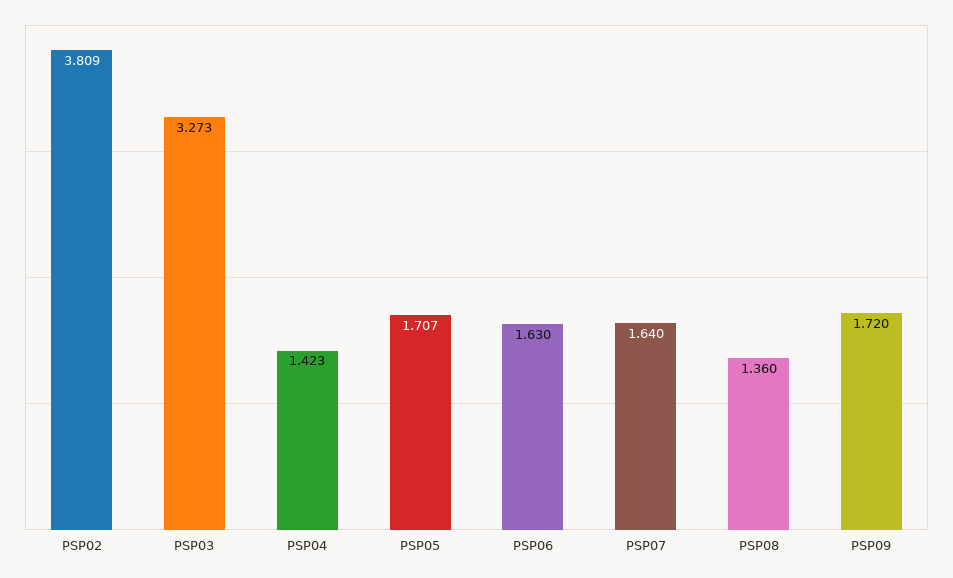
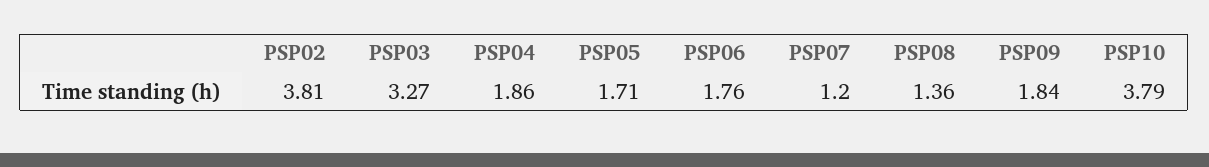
PSP04: 1.423 -> 1.86
PSP06: 1.63 -> 1.76
PSP07: 1.64 -> 1.2
PSP09: 1.72 -> 1.84
PSP10: none -> 3.79

